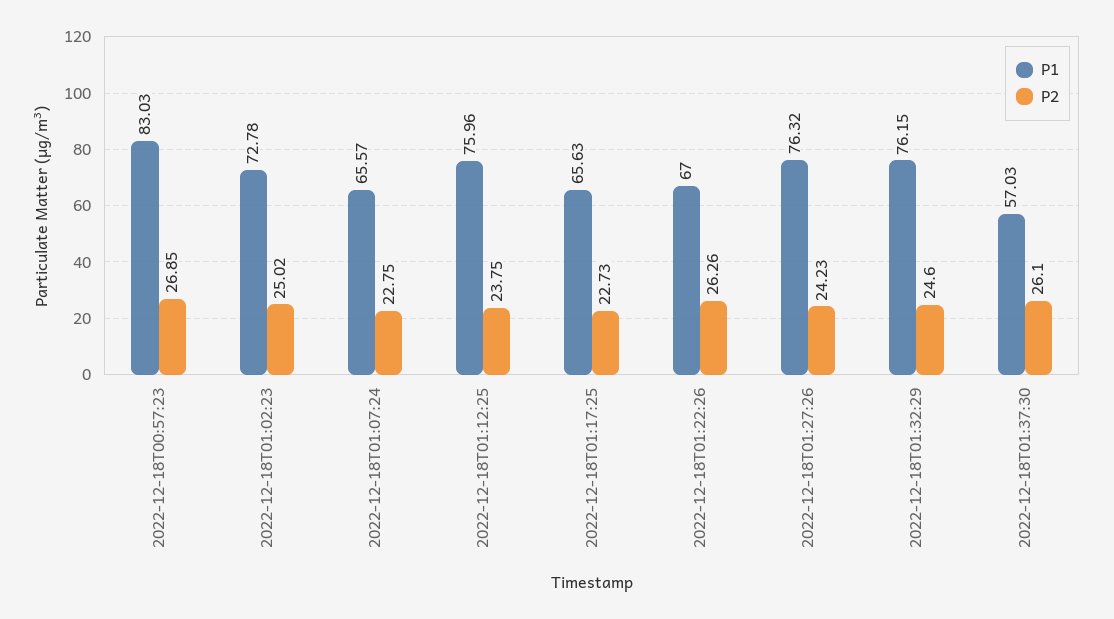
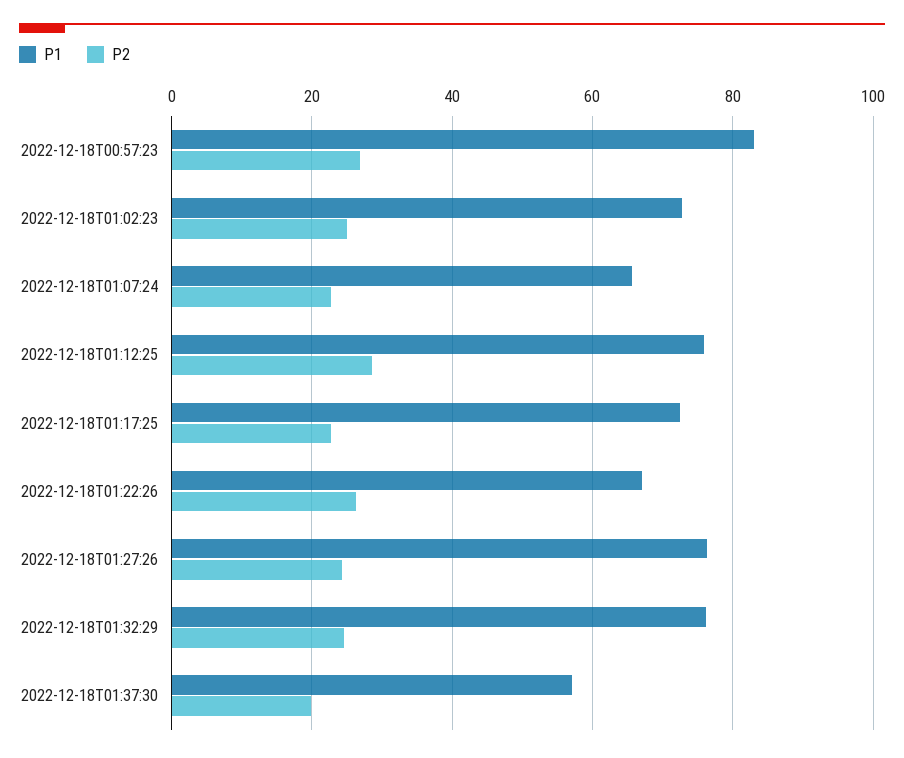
P2, 2022-12-18T01:12:25: 23.75 -> 28
P1, 2022-12-18T01:17:25: 65.63 -> 72
P2, 2022-12-18T01:37:30: 26.1 -> 20

